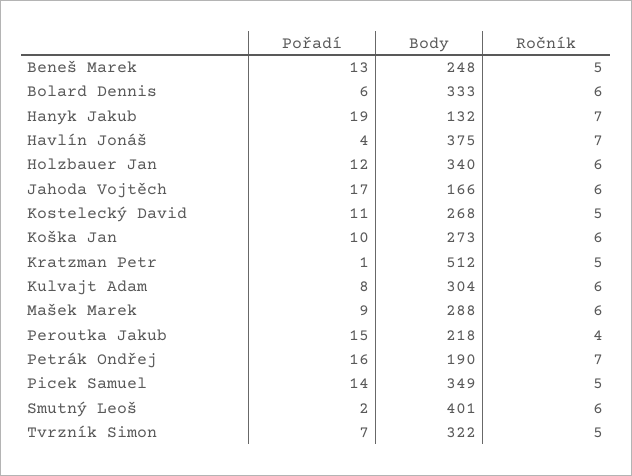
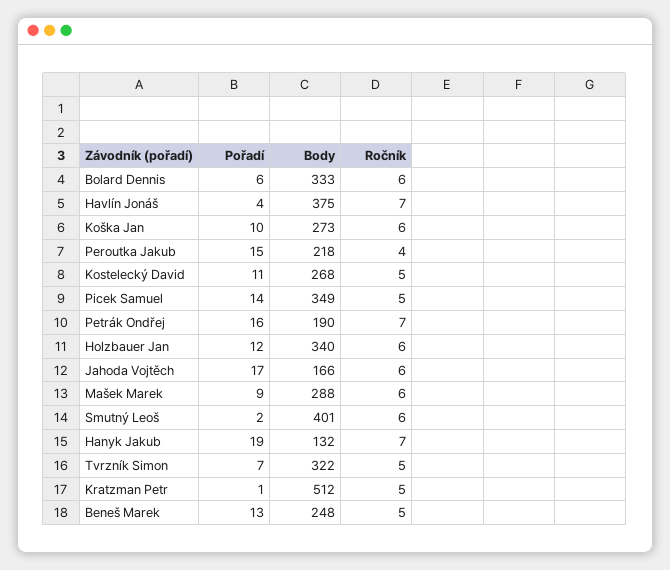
Pořadí, Kulvajt Adam: 8 -> none
Body, Kulvajt Adam: 304 -> none
Ročník, Kulvajt Adam: 6 -> none

